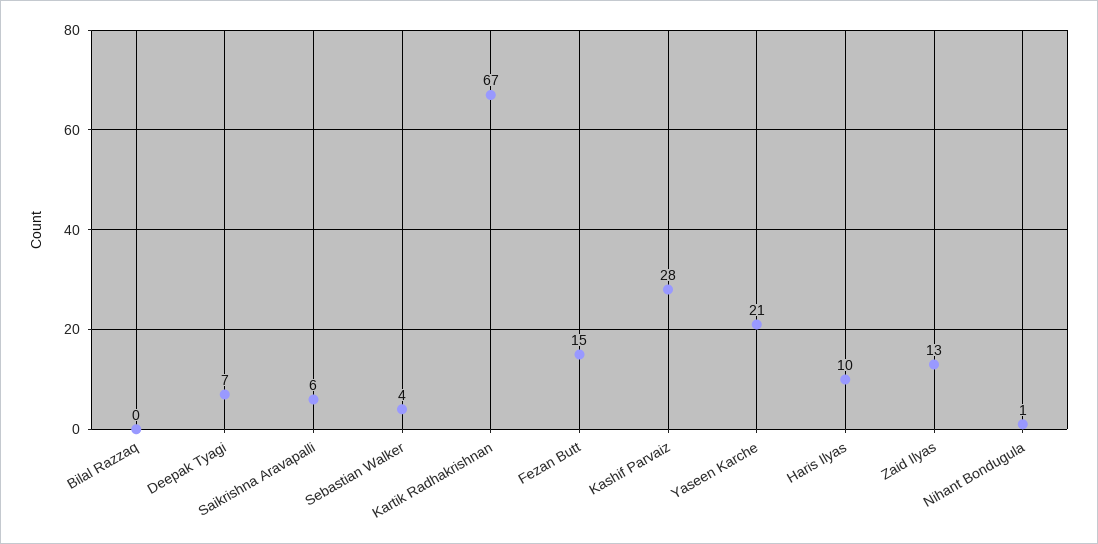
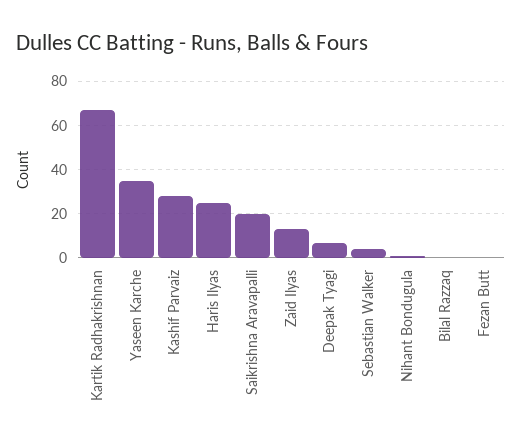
Saikrishna Aravapalli: 6 -> 20
Fezan Butt: 15 -> 0
Yaseen Karche: 21 -> 35
Haris Ilyas: 10 -> 25

